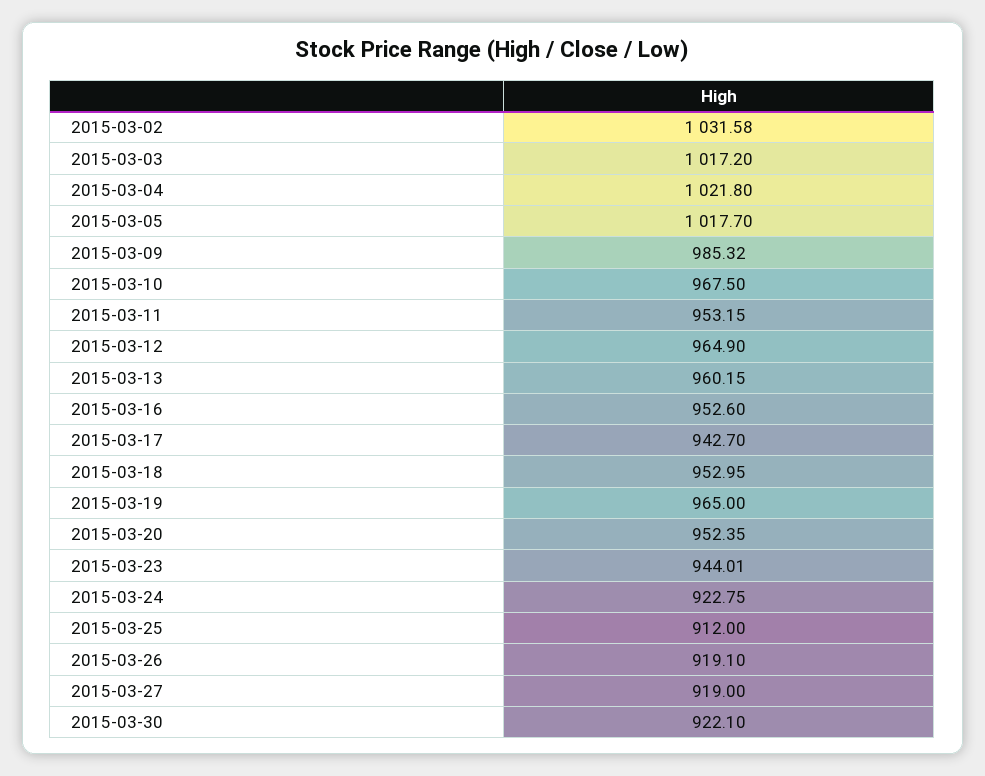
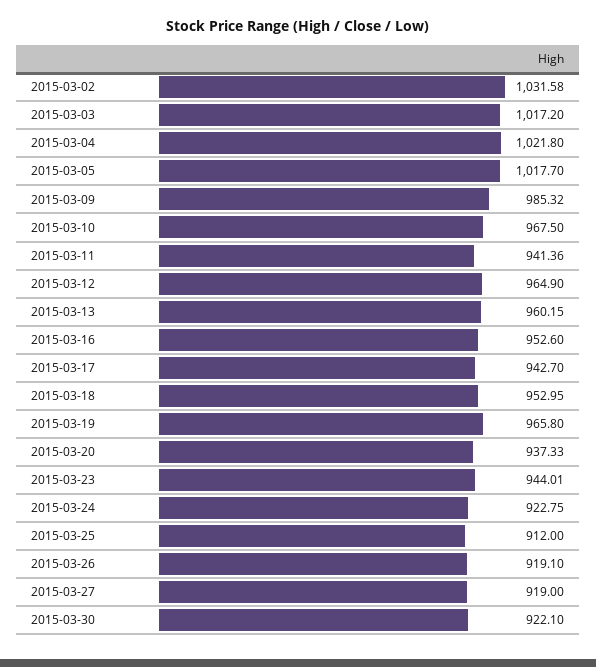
2015-03-11: 953.15 -> 941.36
2015-03-19: 965 -> 965.8
2015-03-20: 952.35 -> 937.33

